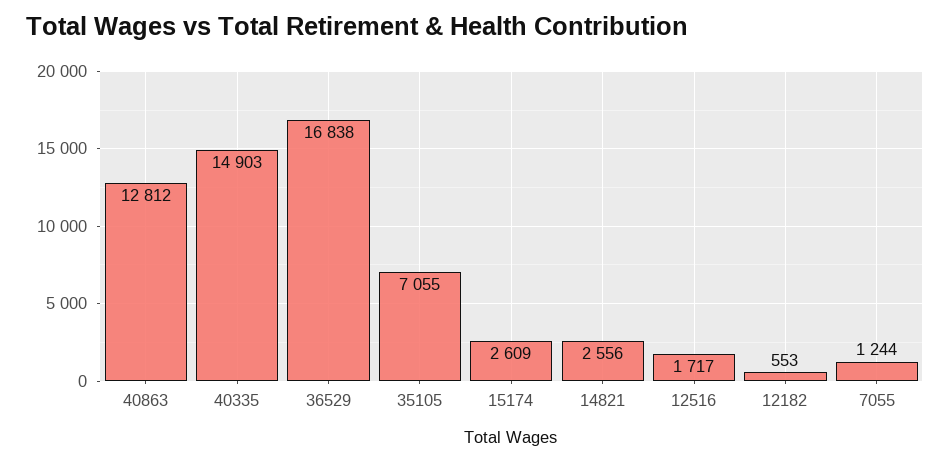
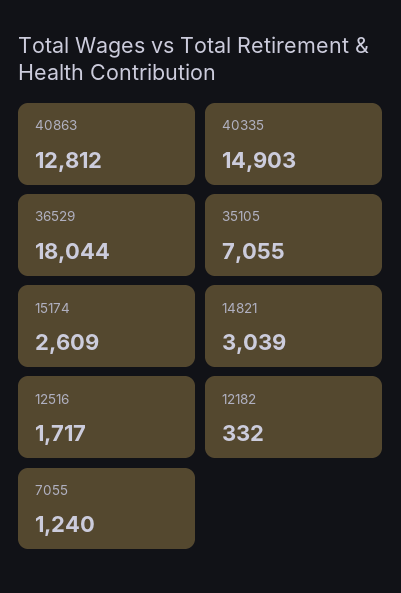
36529: 16838 -> 18044
14821: 2556 -> 3039
12182: 553 -> 332
7055: 1244 -> 1240

